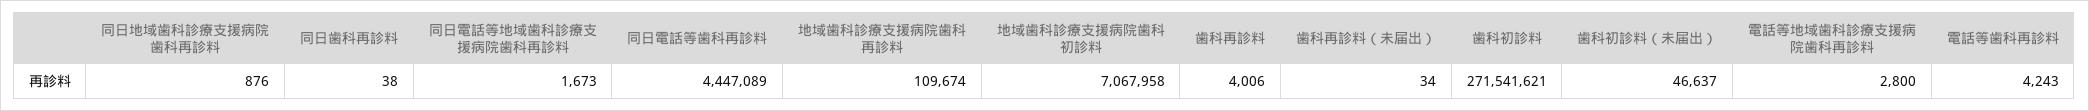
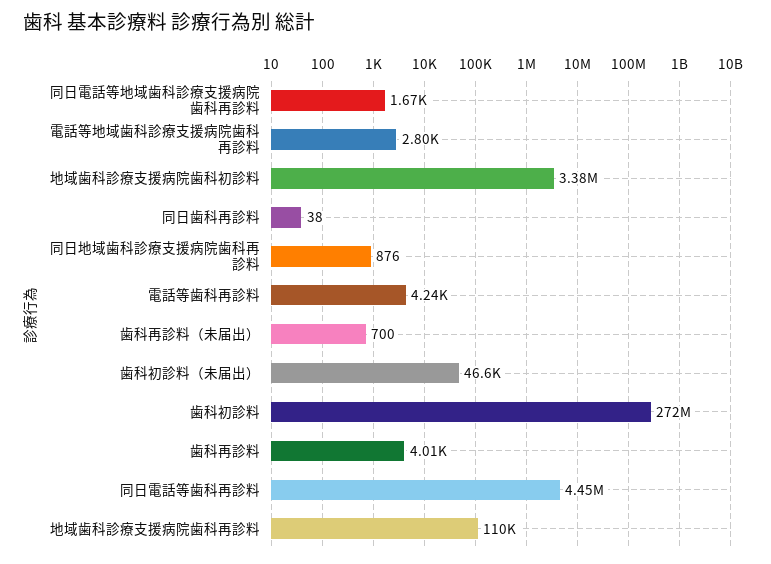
地域歯科診療支援病院歯科初診料: 7067958 -> 3380000
歯科再診料（未届出）: 34 -> 700

